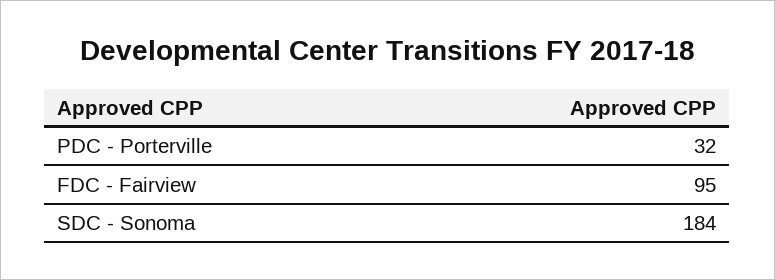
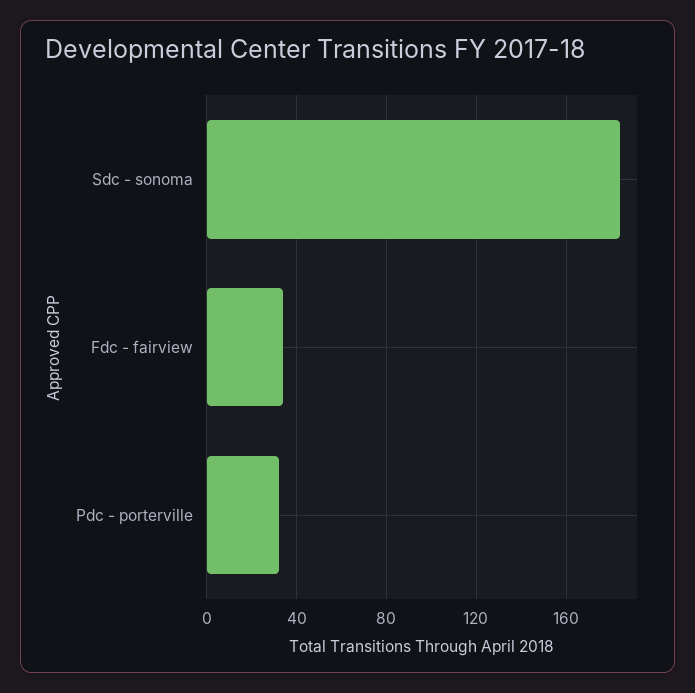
FDC - Fairview: 95 -> 35

